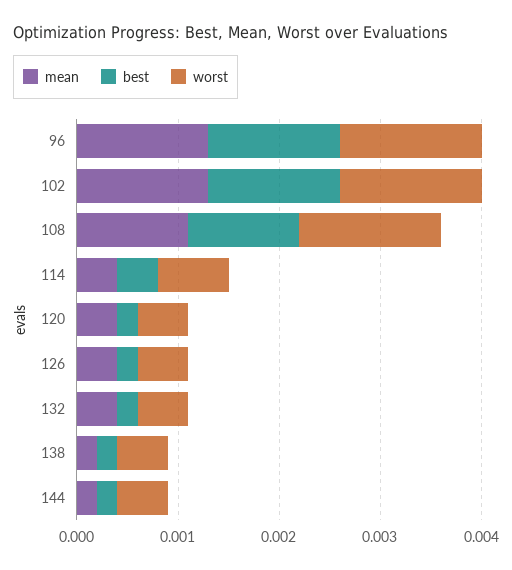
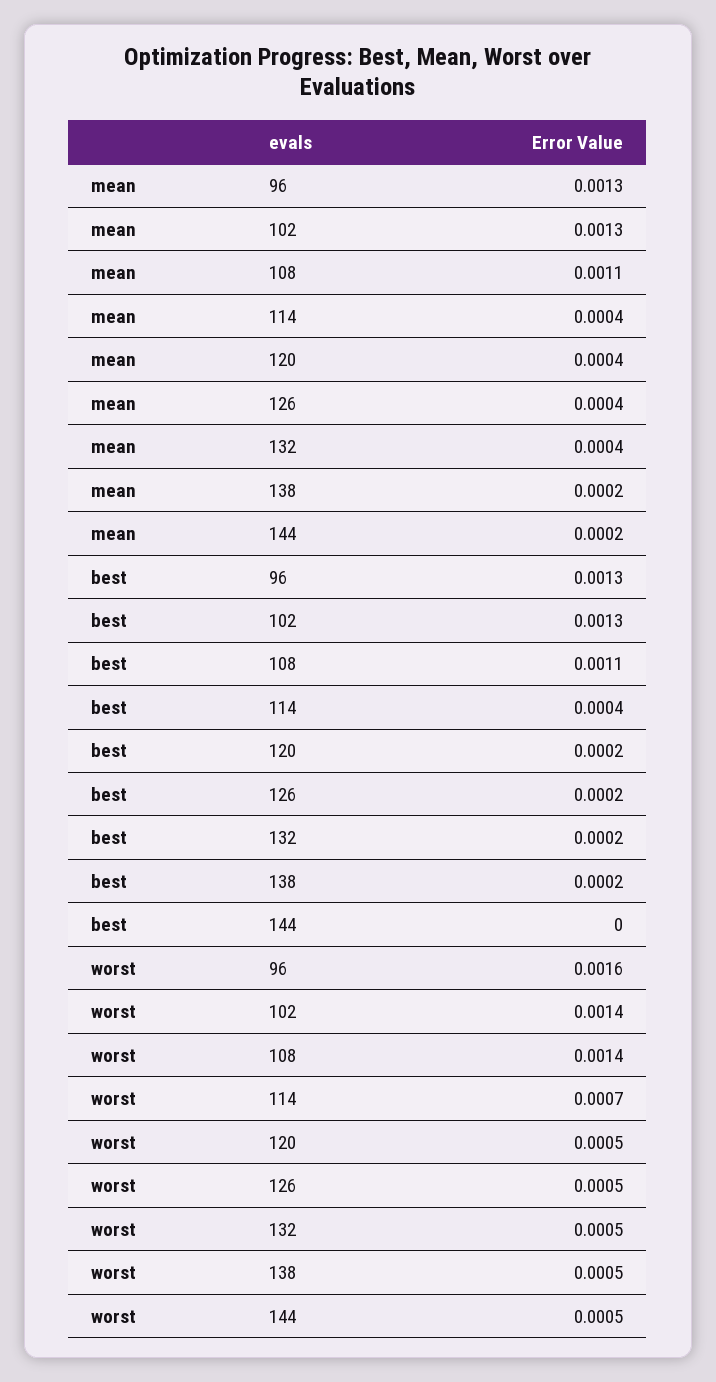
worst, 96: 0.0014 -> 0.0016
best, 144: 0.0002 -> 0

